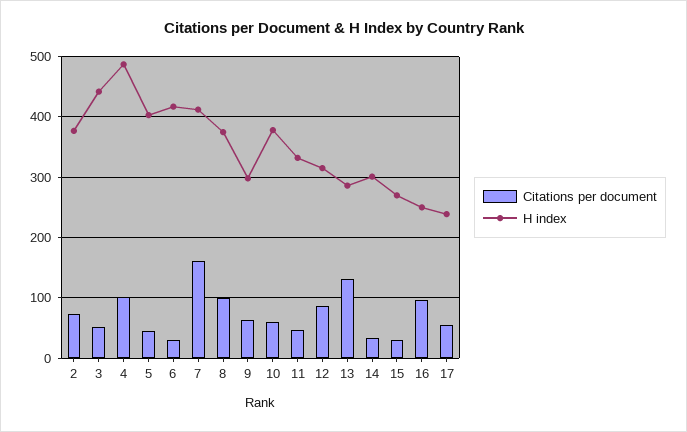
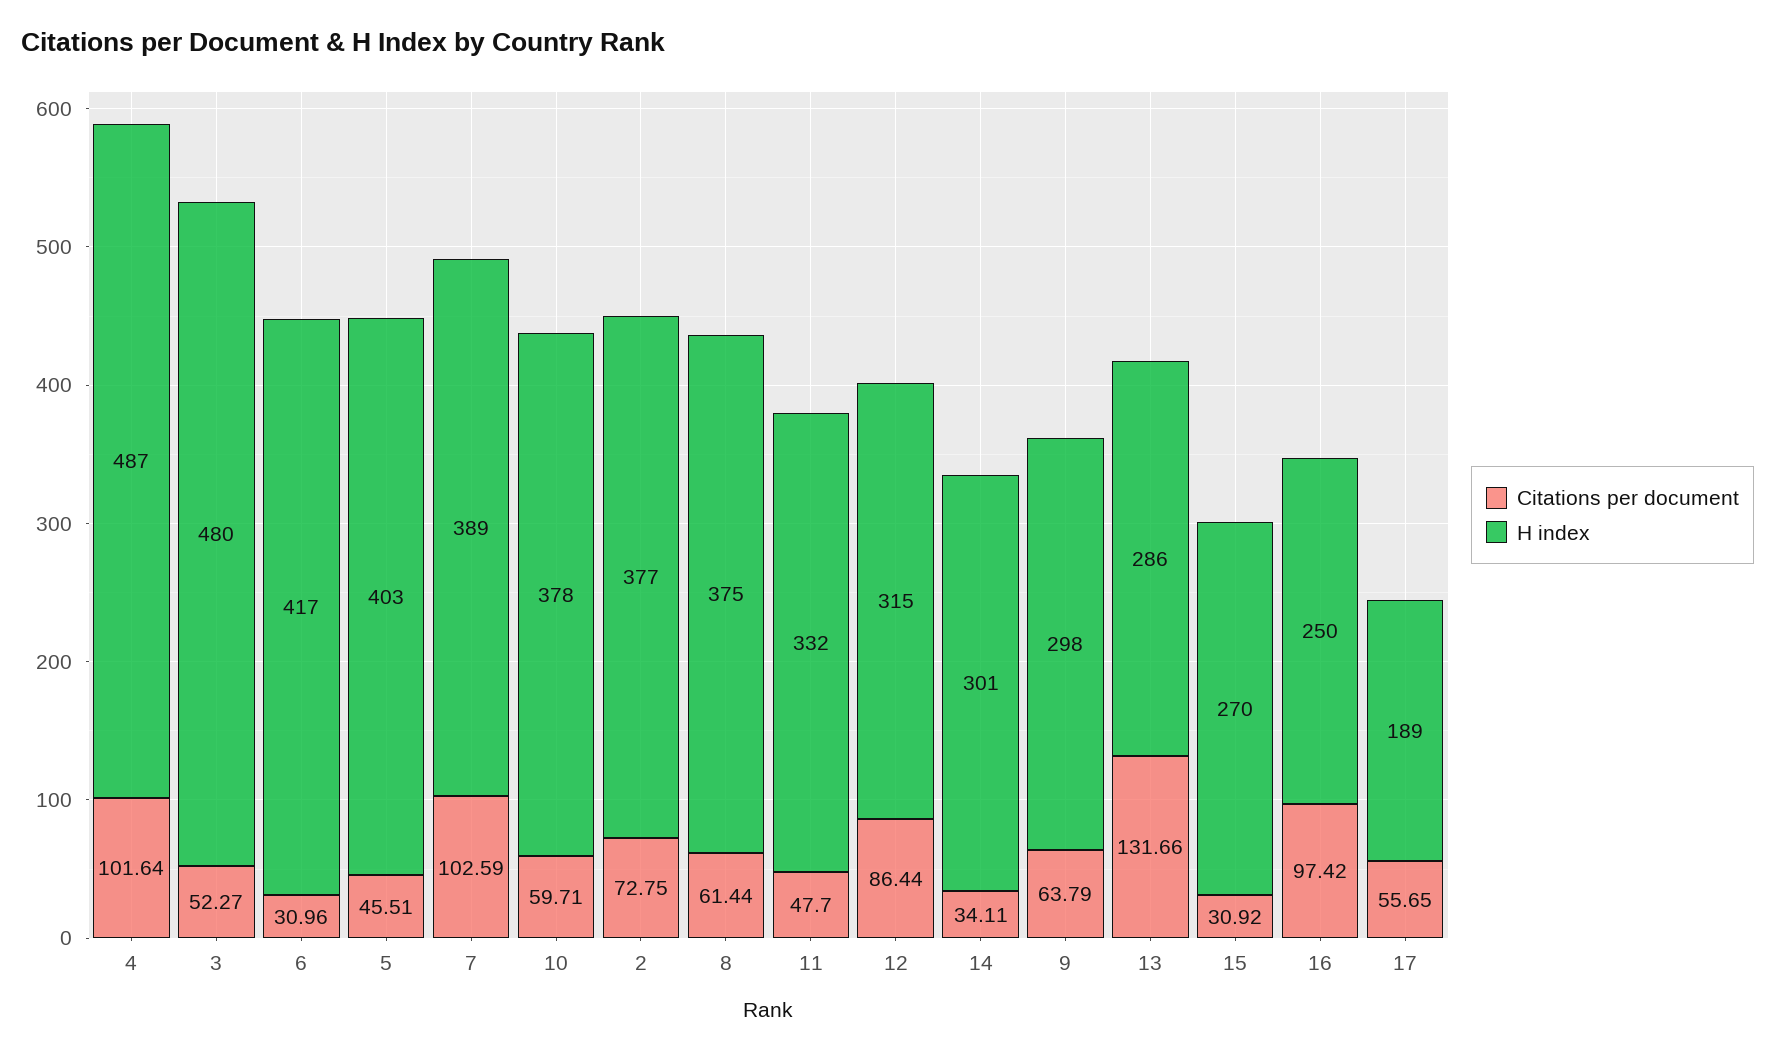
H index, 3: 440 -> 480
Citations per document, 7: 160 -> 102.59
H index, 7: 410 -> 389
Citations per document, 8: 100 -> 61.44
H index, 17: 240 -> 189

